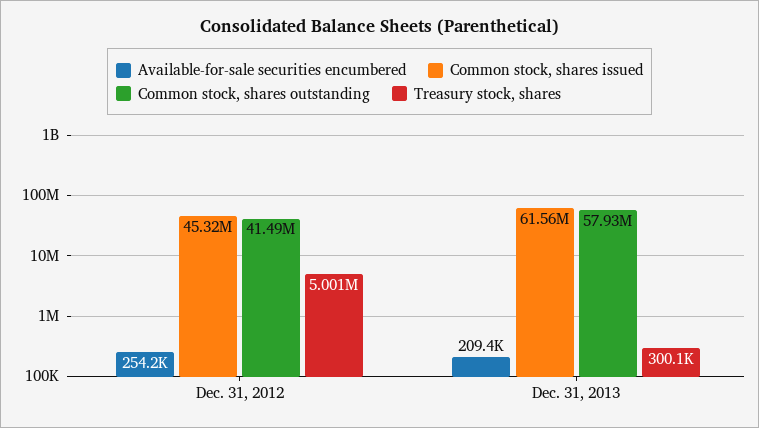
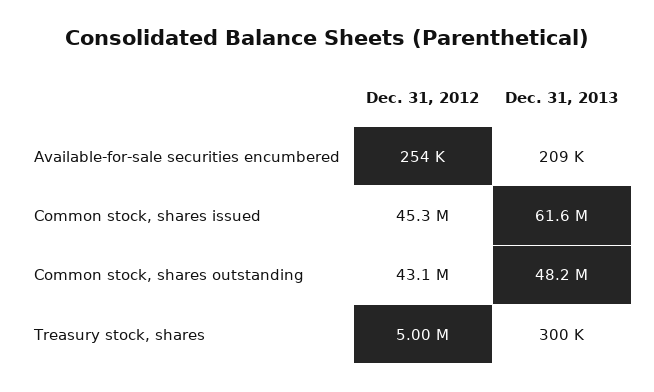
Common stock, shares outstanding, Dec. 31, 2012: 41490000 -> 43100000
Common stock, shares outstanding, Dec. 31, 2013: 57930000 -> 48200000

